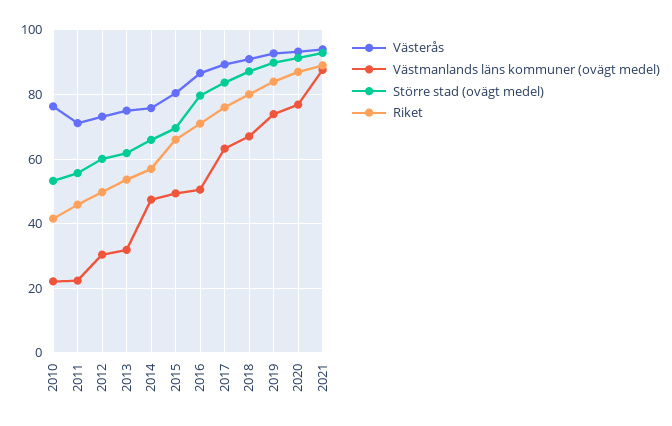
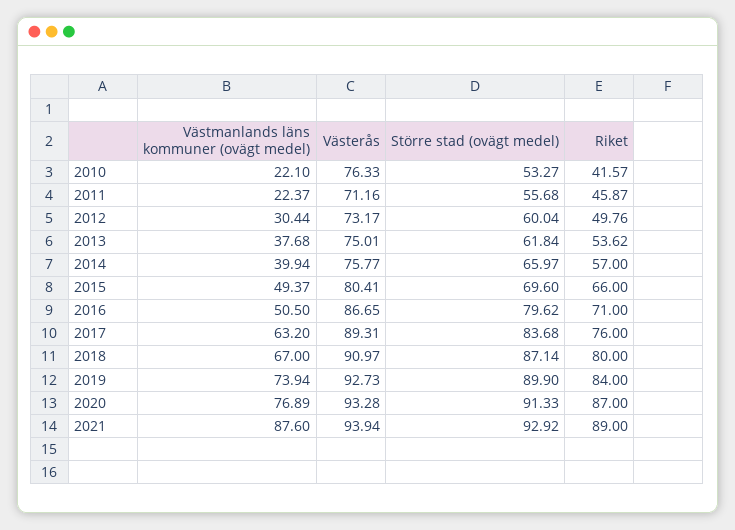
Västmanlands läns kommuner (ovägt medel), 2013: 32 -> 37.68
Västmanlands läns kommuner (ovägt medel), 2014: 48 -> 39.94

